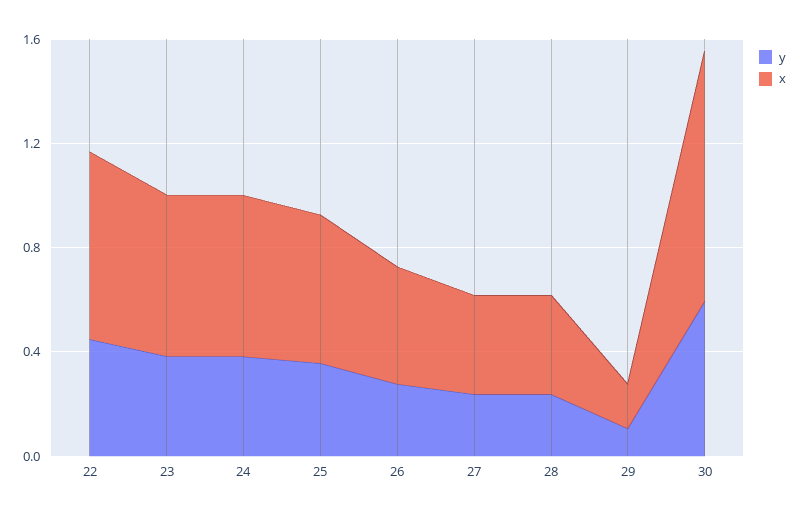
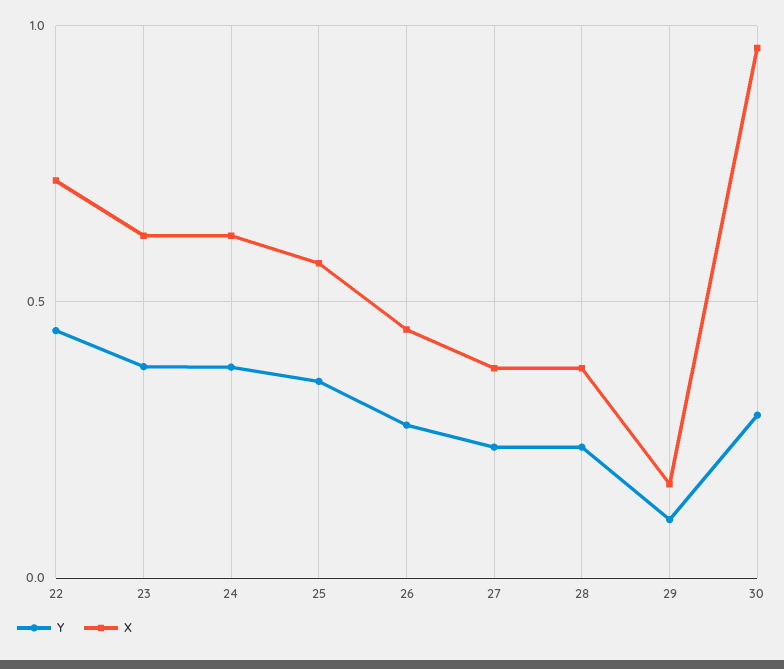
y, 30: 0.6 -> 0.3

